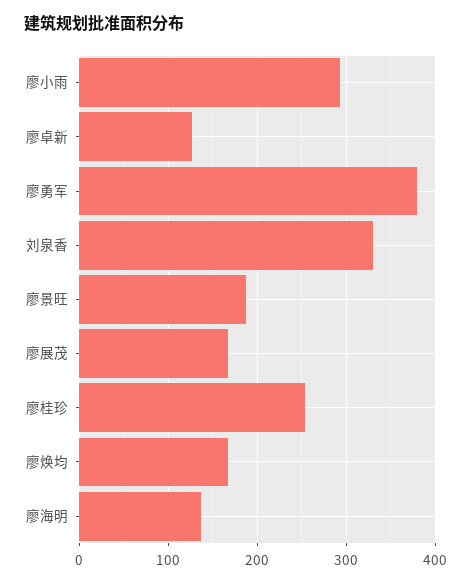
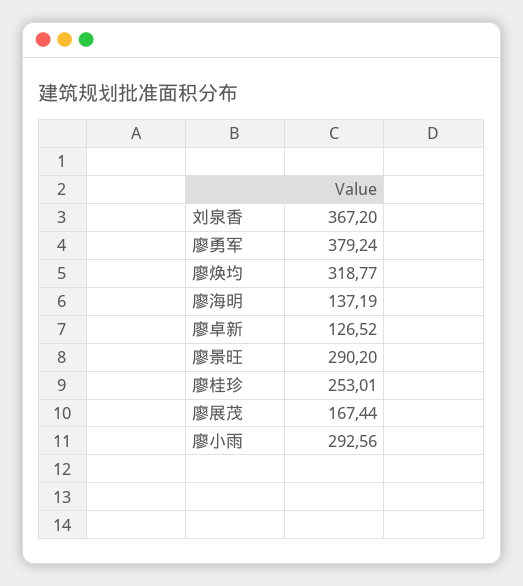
刘泉香: 330 -> 367.2
廖景旺: 190 -> 290.2
廖焕均: 170 -> 318.77

